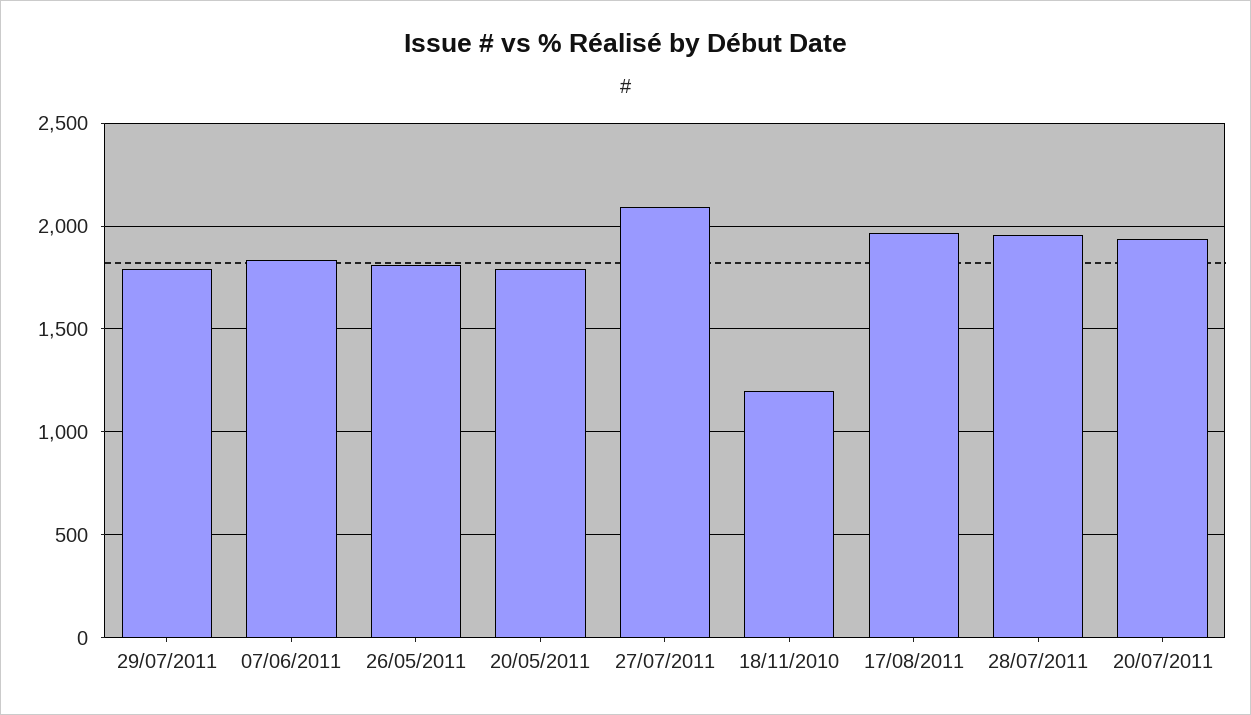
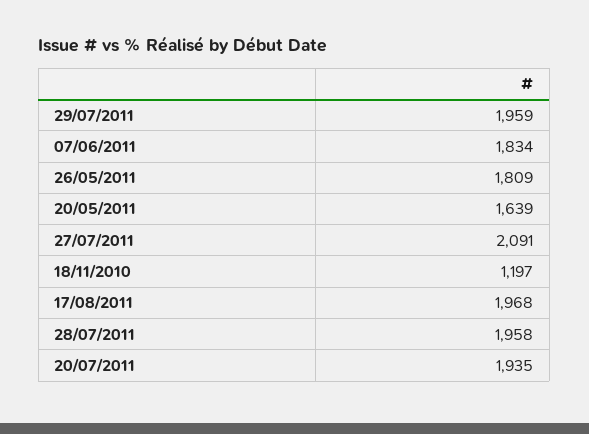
29/07/2011: 1800 -> 1959
20/05/2011: 1800 -> 1639

